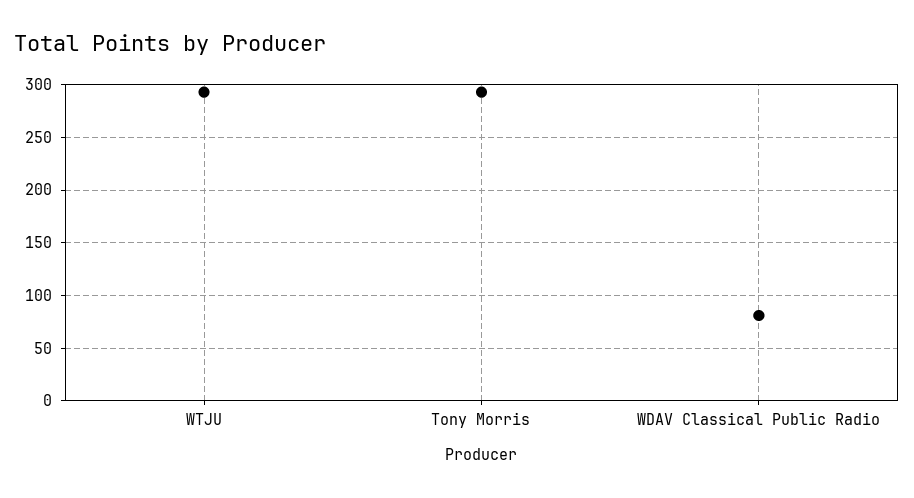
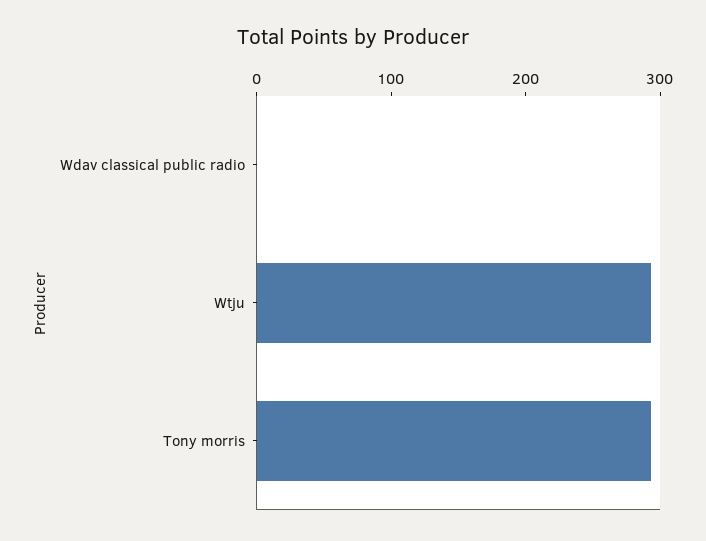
WDAV Classical Public Radio: 80 -> 0

